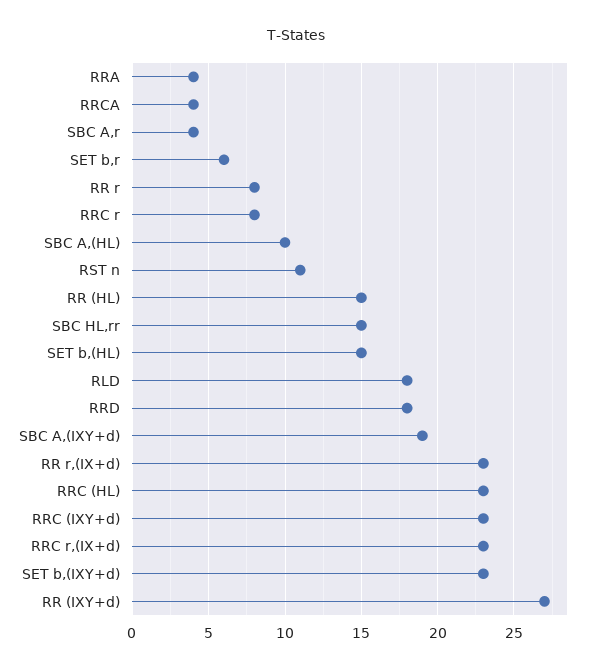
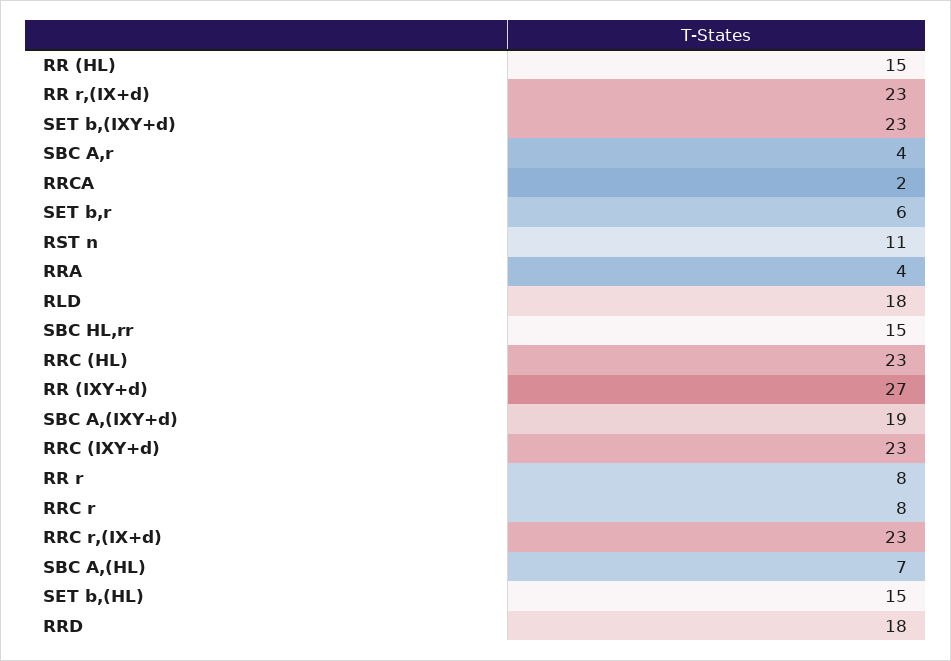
RRCA: 4 -> 2
SBC A,(HL): 10 -> 7

